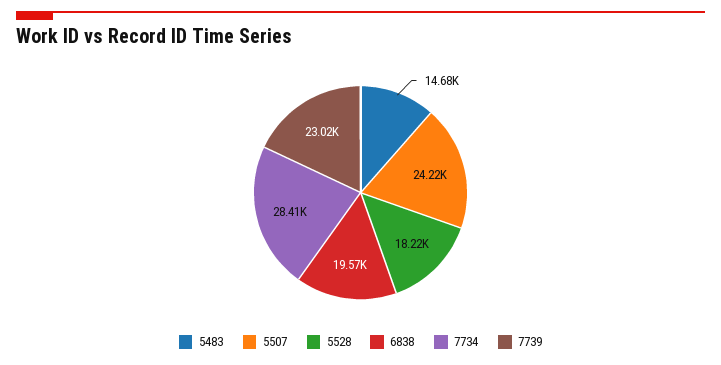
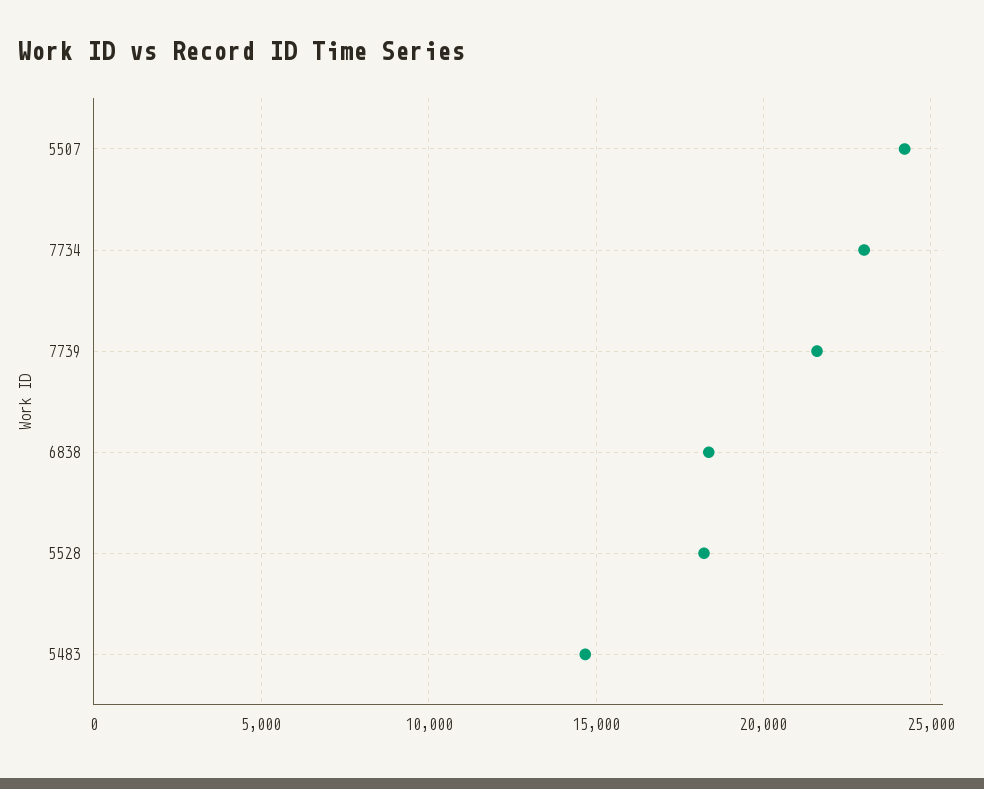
6838: 19570 -> 18500
7734: 28410 -> 23000
7739: 23020 -> 21500

